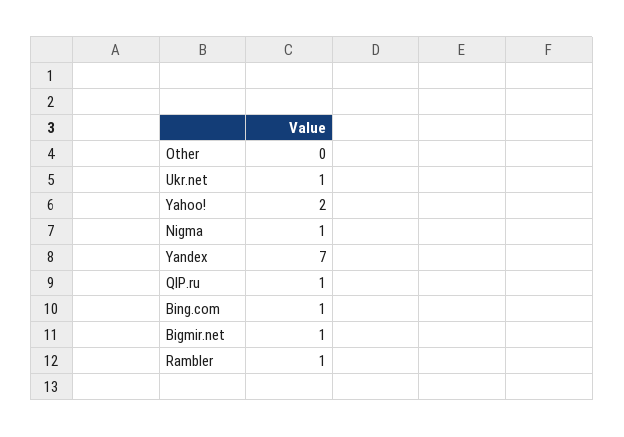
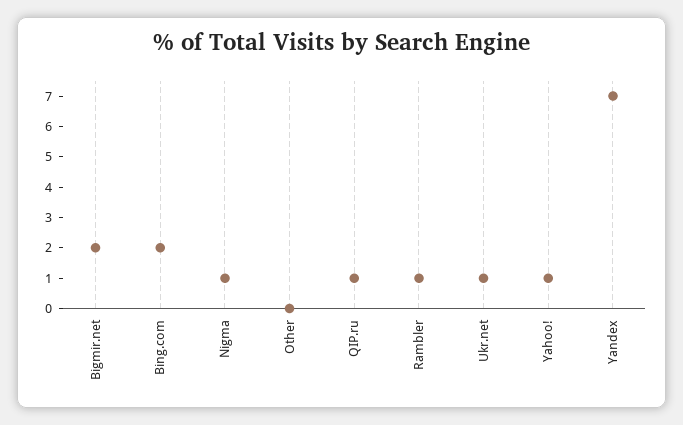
Yahoo!: 2 -> 1
Bing.com: 1 -> 2
Bigmir.net: 1 -> 2

